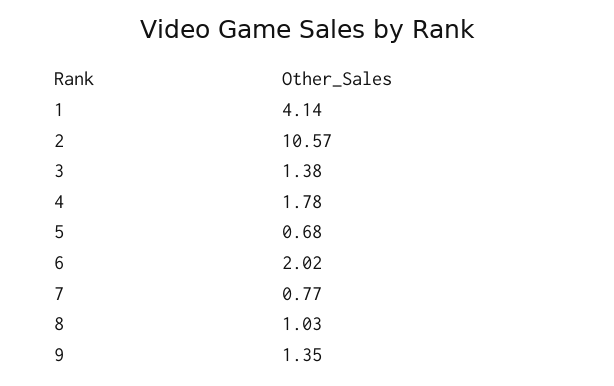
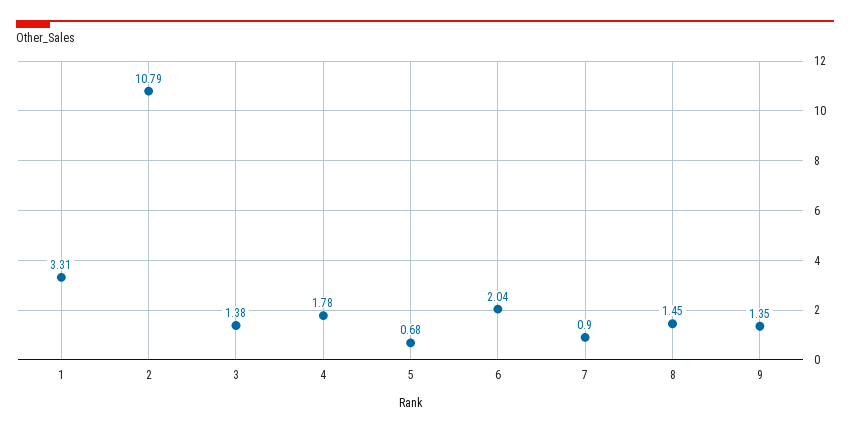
1: 4.14 -> 3.31
2: 10.57 -> 10.79
6: 2.02 -> 2.04
7: 0.77 -> 0.9
8: 1.03 -> 1.45

